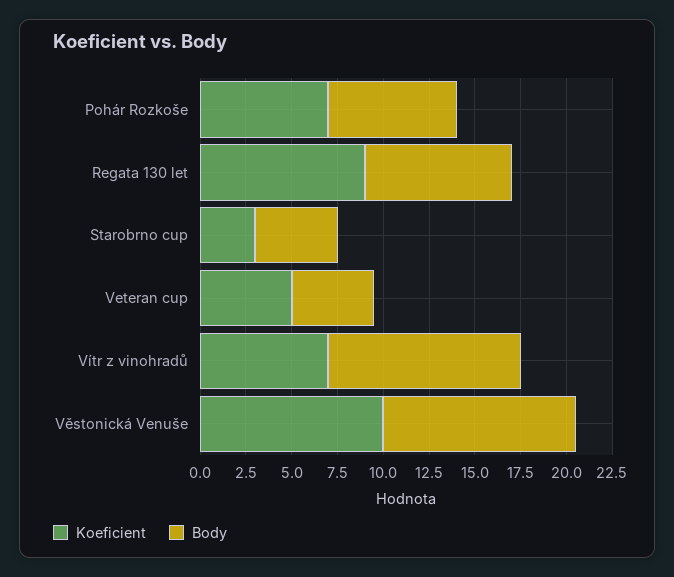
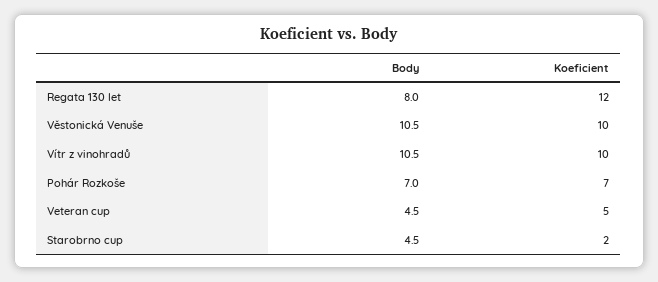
Koeficient, Regata 130 let: 9 -> 12
Koeficient, Starobrno cup: 3 -> 2
Koeficient, Vítr z vinohradů: 7 -> 10

